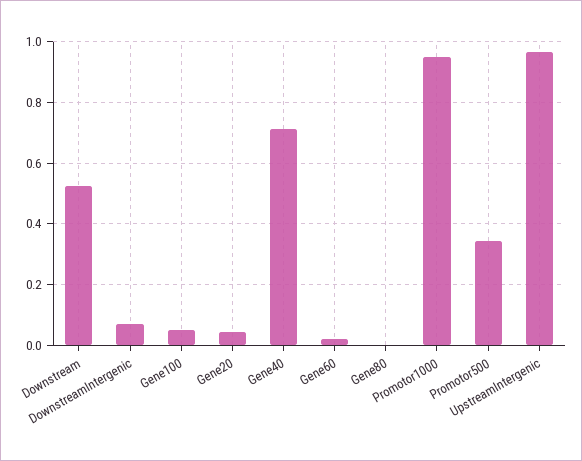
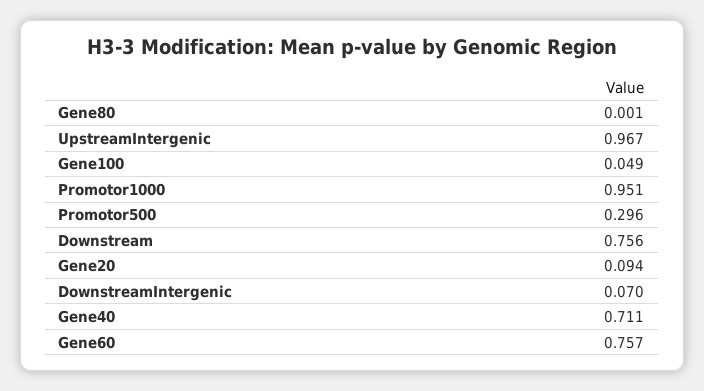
Downstream: 0.52 -> 0.756
Gene20: 0.04 -> 0.094
Gene60: 0.02 -> 0.757
Promotor500: 0.34 -> 0.296

